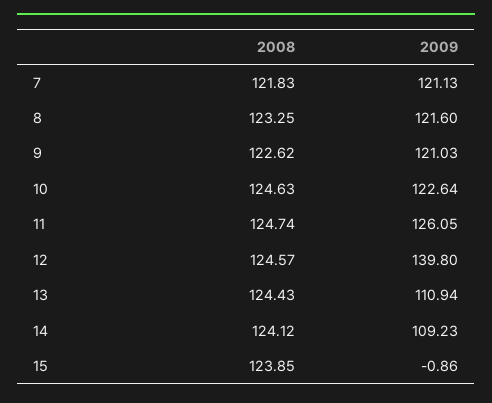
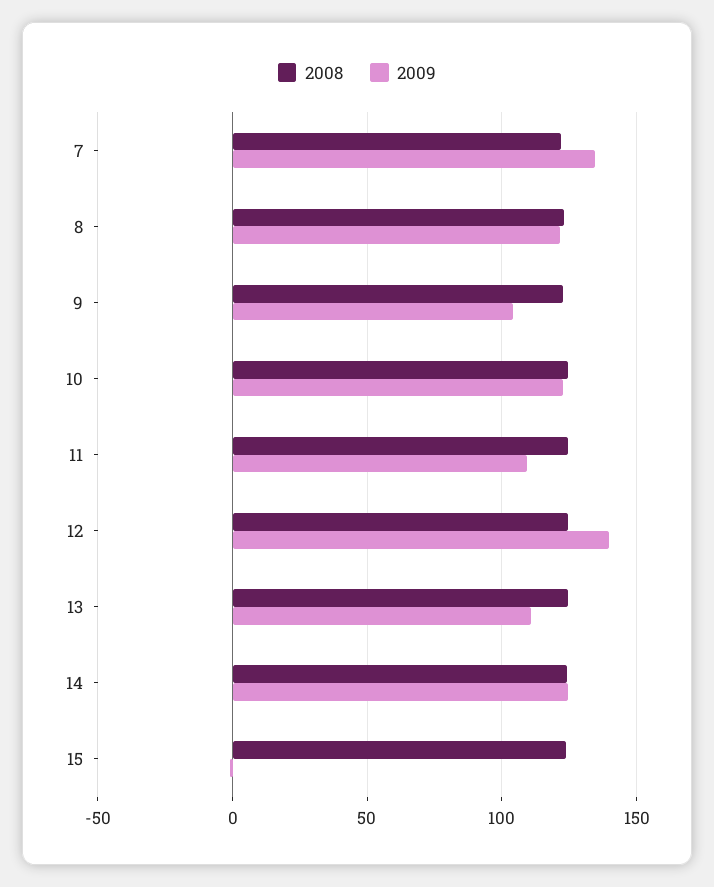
2009, 7: 121.13 -> 135
2009, 9: 121.03 -> 105
2009, 11: 126.05 -> 110
2009, 14: 109.23 -> 125

